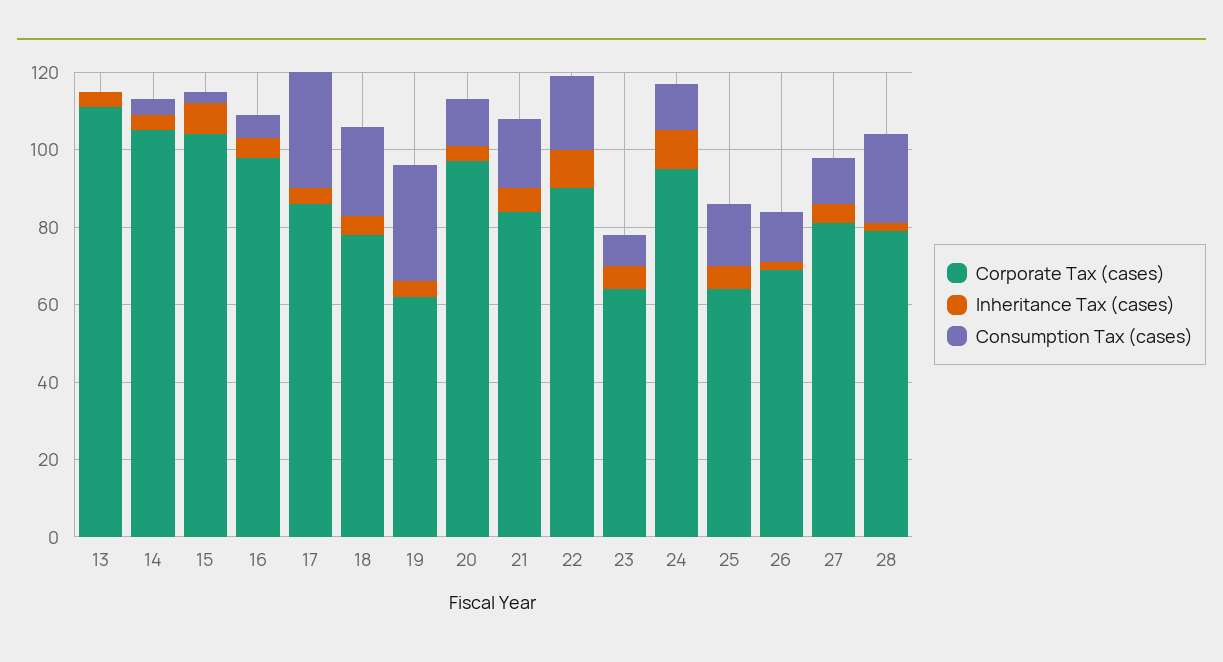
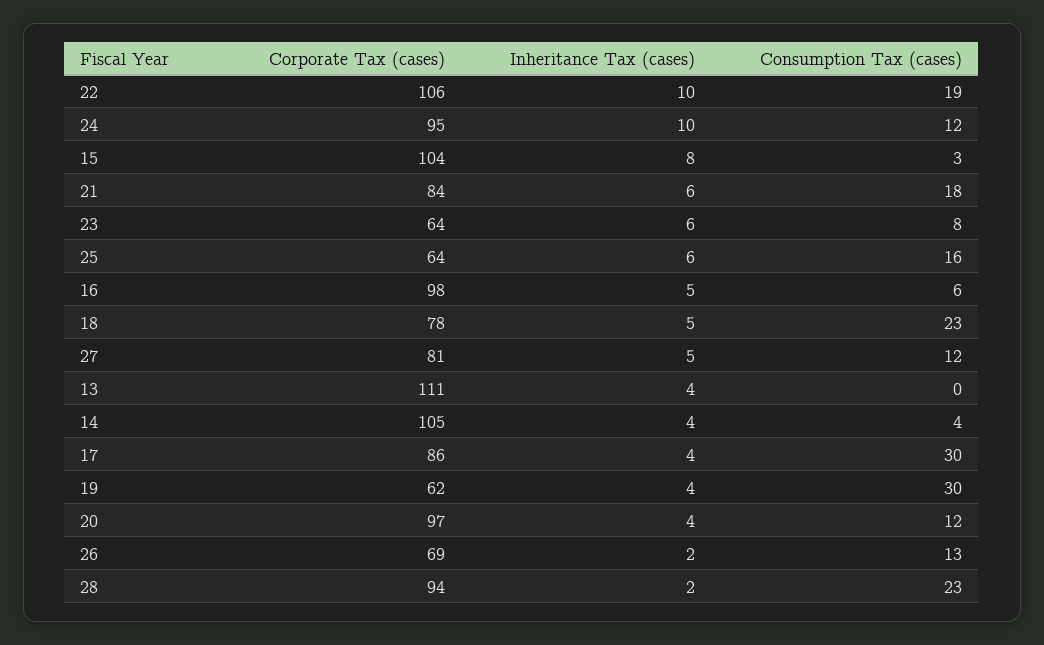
Corporate Tax (cases), 22: 90 -> 106
Corporate Tax (cases), 28: 80 -> 94

